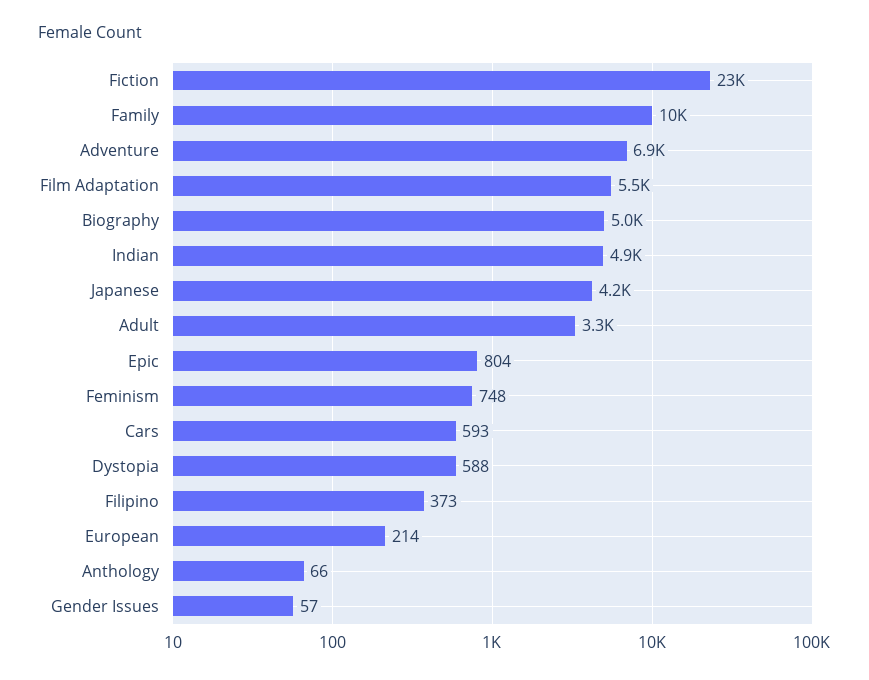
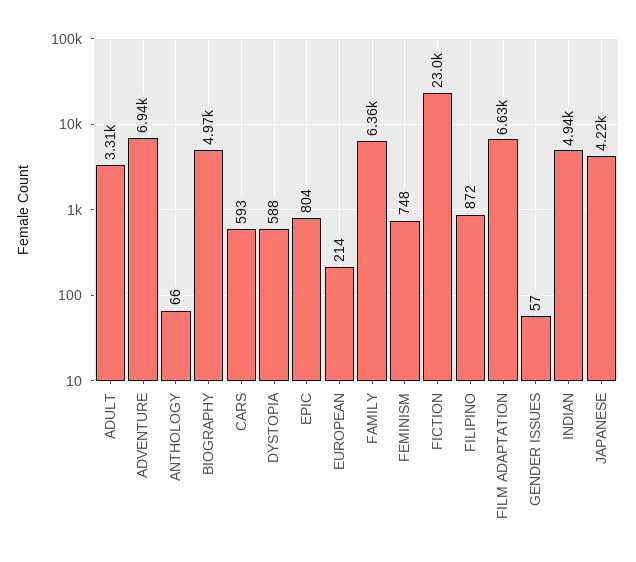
Family: 10000 -> 6360
Film Adaptation: 5500 -> 6630
Filipino: 373 -> 872

